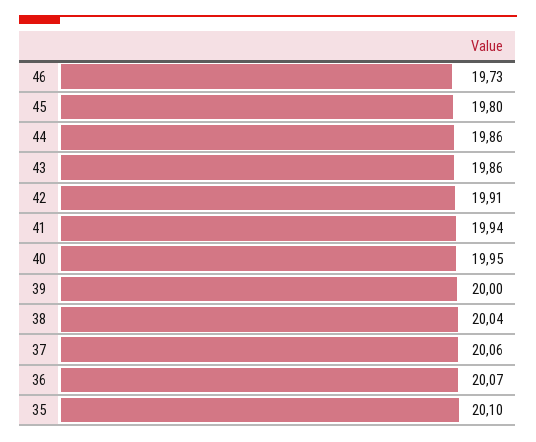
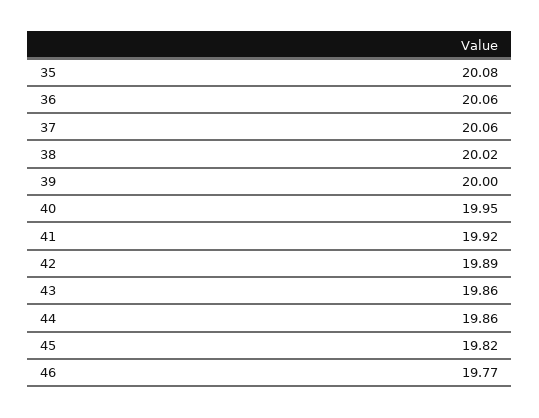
46: 19.73 -> 19.77
45: 19.8 -> 19.82
42: 19.91 -> 19.89
41: 19.94 -> 19.92
38: 20.04 -> 20.02
36: 20.07 -> 20.06
35: 20.1 -> 20.08

